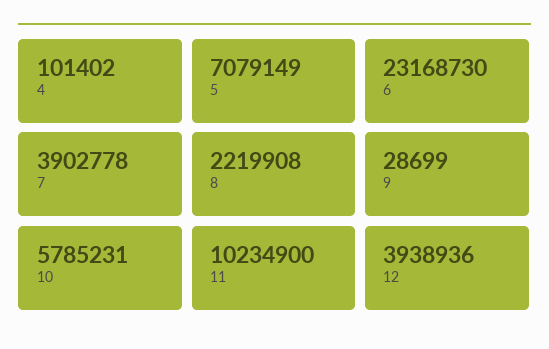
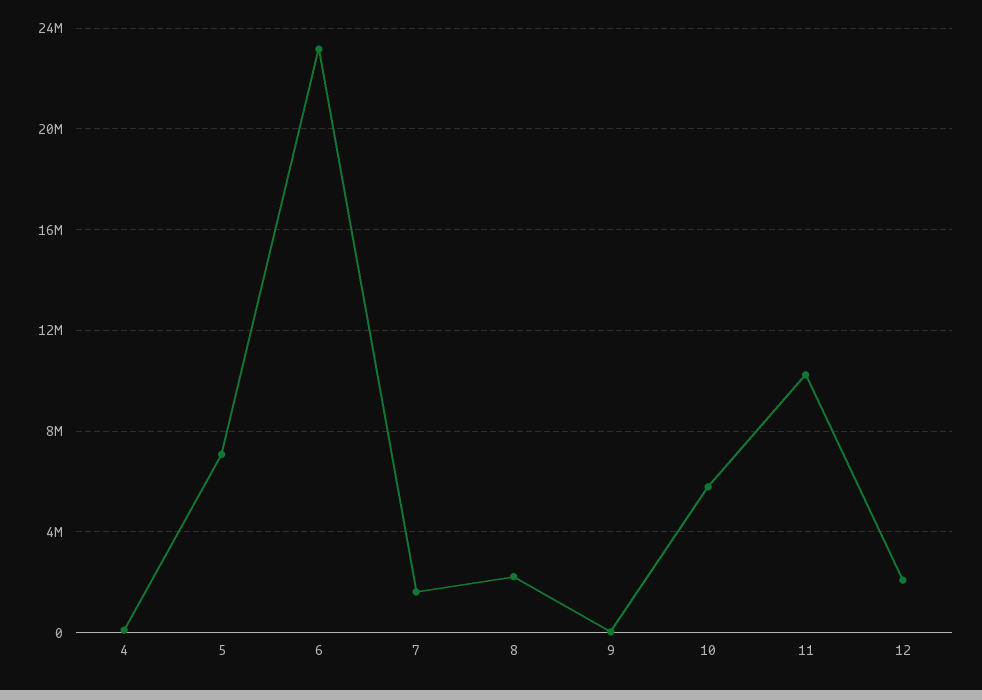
7: 3902778 -> 1500000
12: 3938936 -> 2000000

